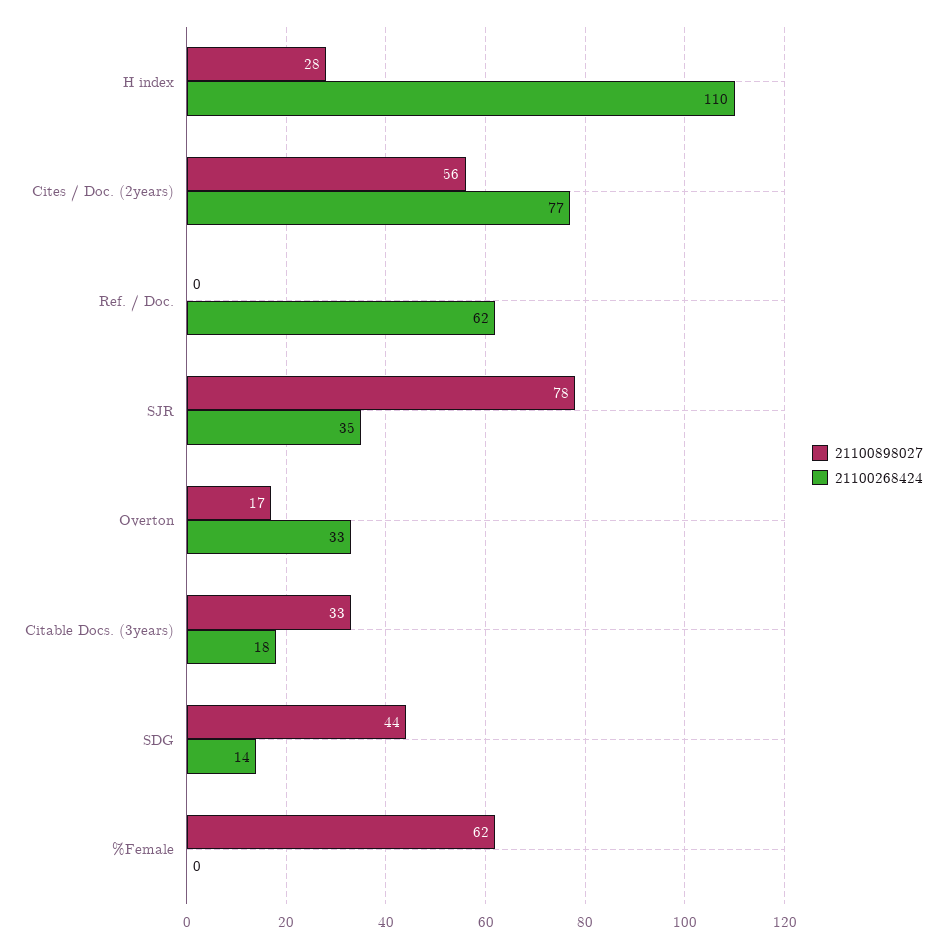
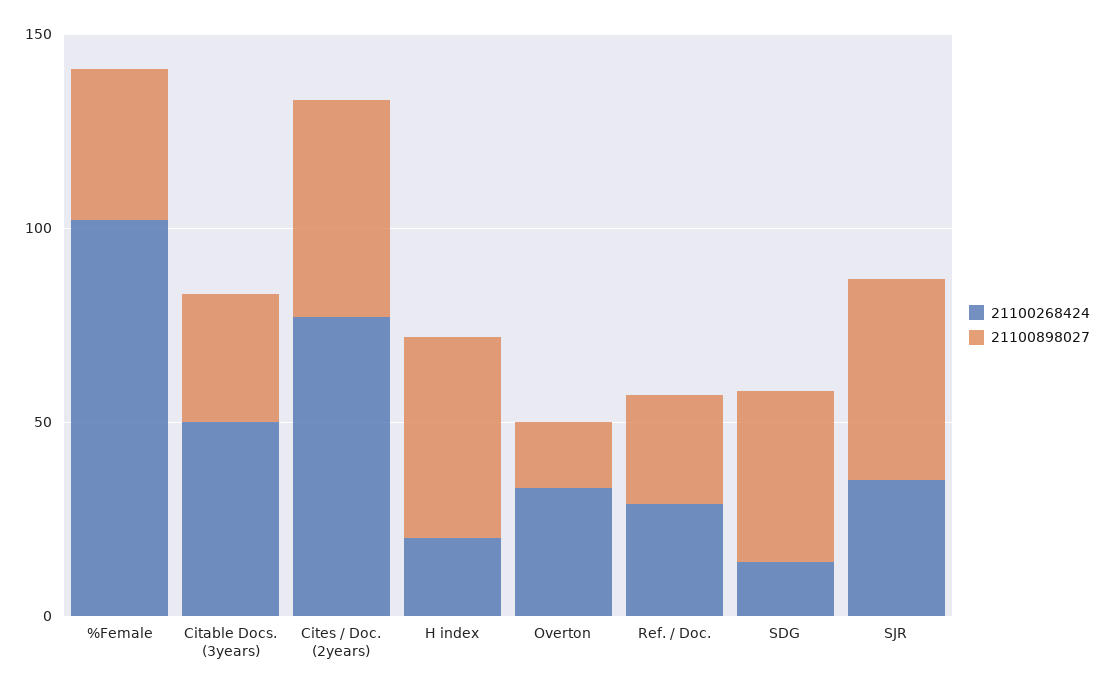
21100898027, H index: 28 -> 50
21100268424, H index: 110 -> 20
21100898027, Ref. / Doc.: 0 -> 30
21100268424, Ref. / Doc.: 62 -> 30
21100898027, SJR: 78 -> 50
21100268424, Citable Docs. (3years): 18 -> 50
21100898027, %Female: 62 -> 40
21100268424, %Female: 0 -> 100

